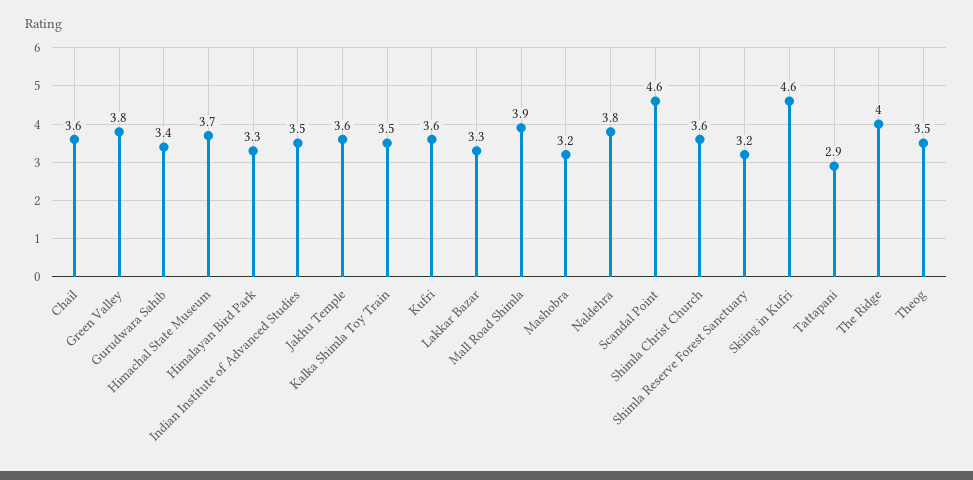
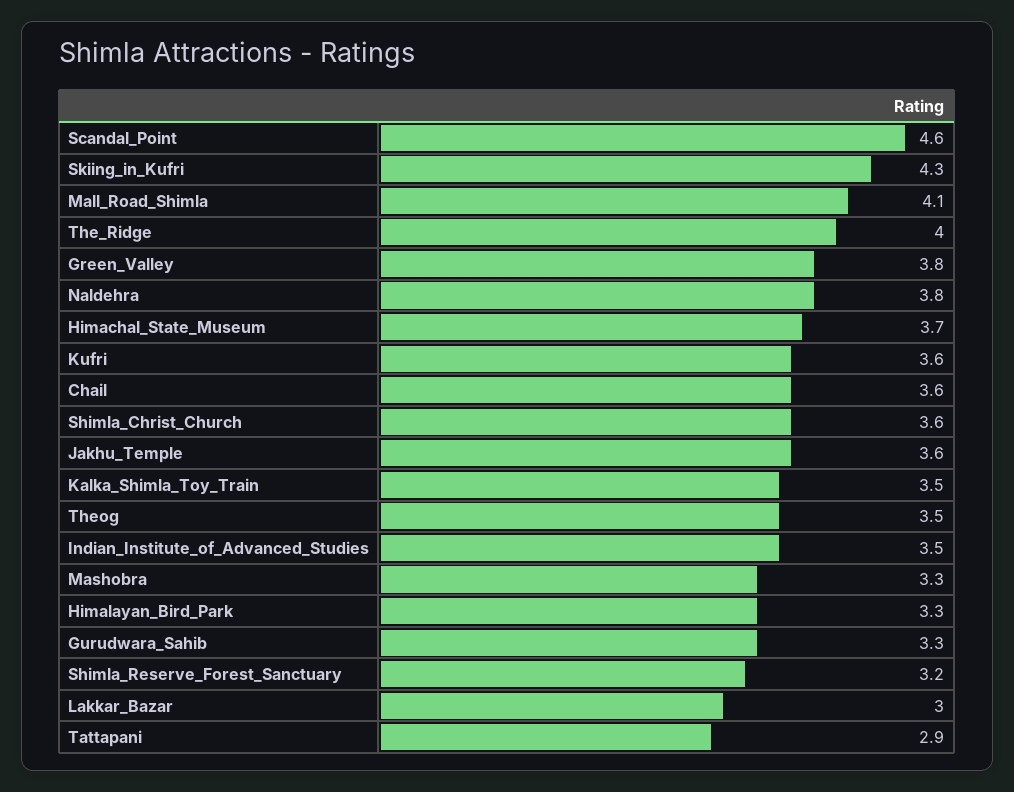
Gurudwara Sahib: 3.4 -> 3.3
Lakkar Bazar: 3.3 -> 3
Mall Road Shimla: 3.9 -> 4.1
Mashobra: 3.2 -> 3.3
Skiing in Kufri: 4.6 -> 4.3

